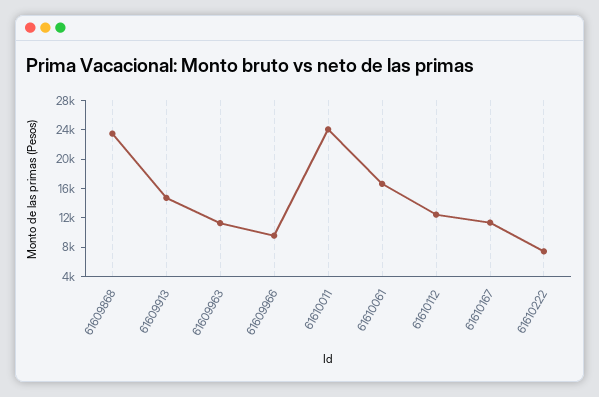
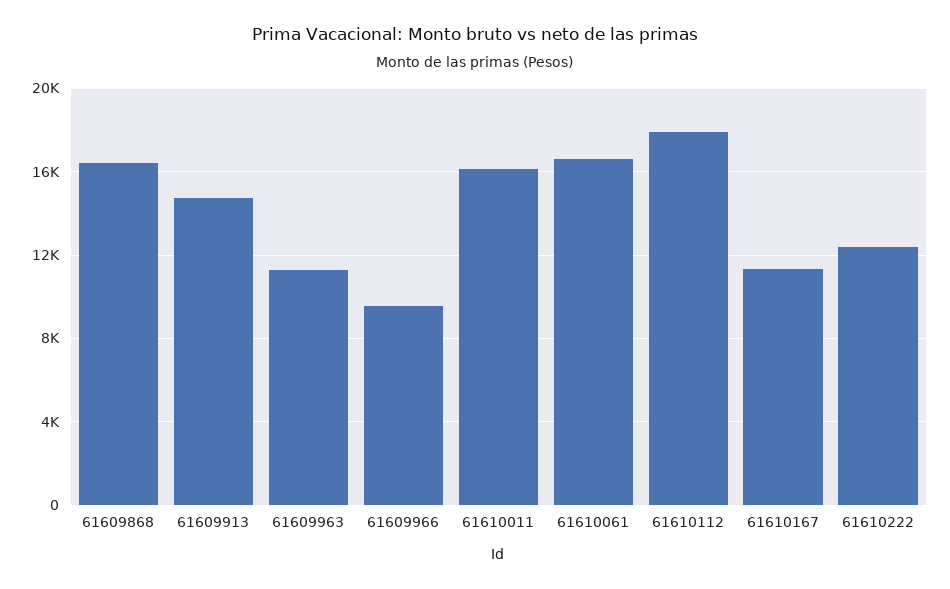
61609868: 24000 -> 16500
61610011: 24000 -> 16000
61610112: 12000 -> 18000
61610222: 8000 -> 12500

